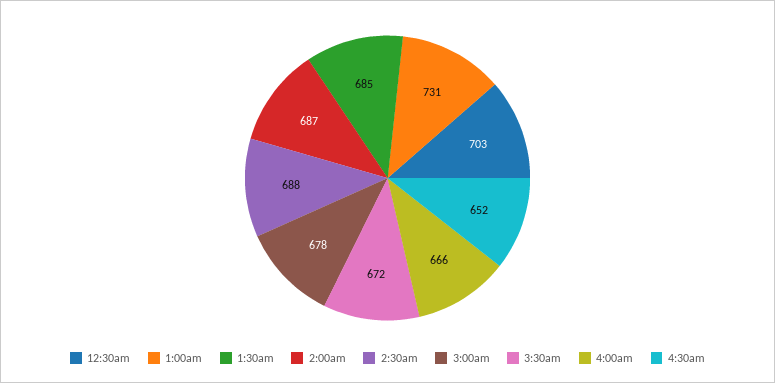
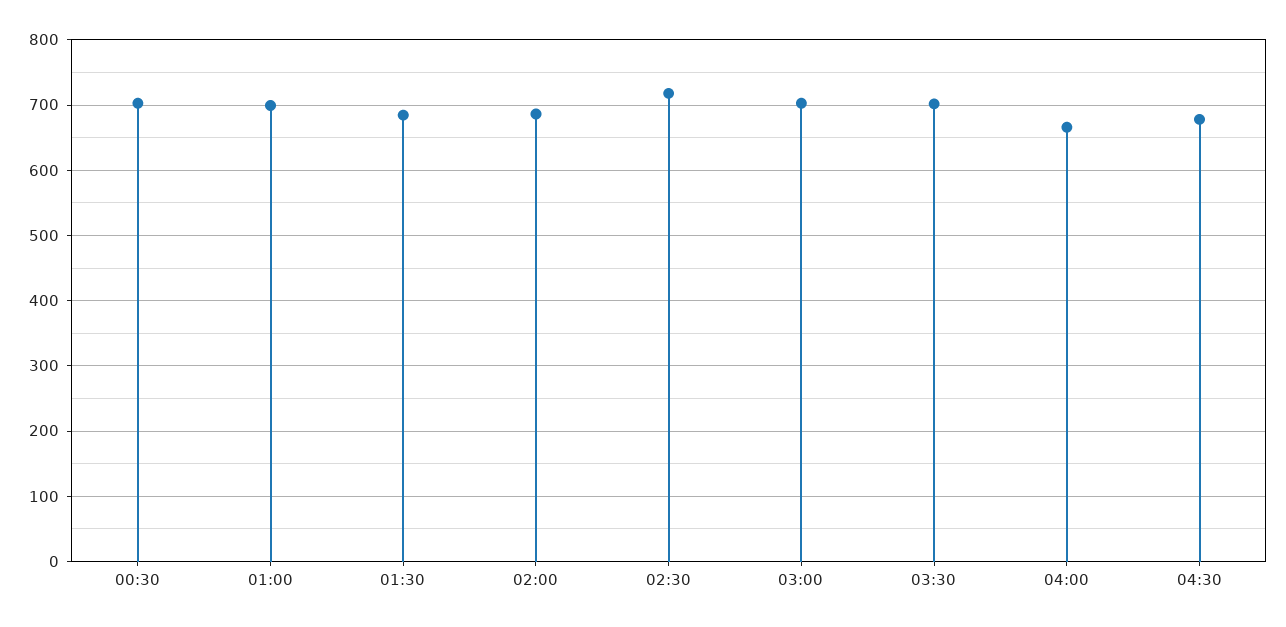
1:00am: 731 -> 700
2:30am: 688 -> 720
3:00am: 678 -> 700
3:30am: 672 -> 700
4:30am: 652 -> 680

